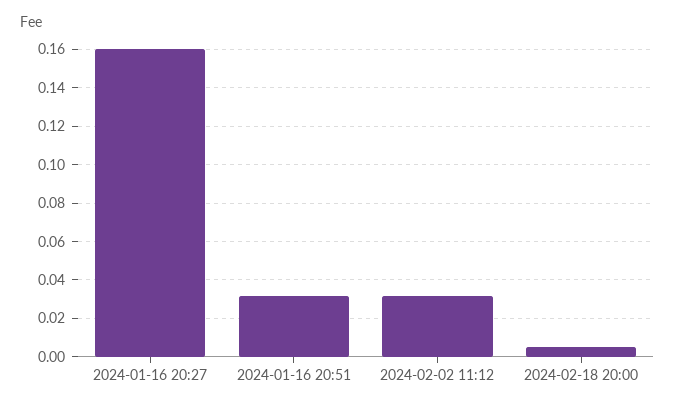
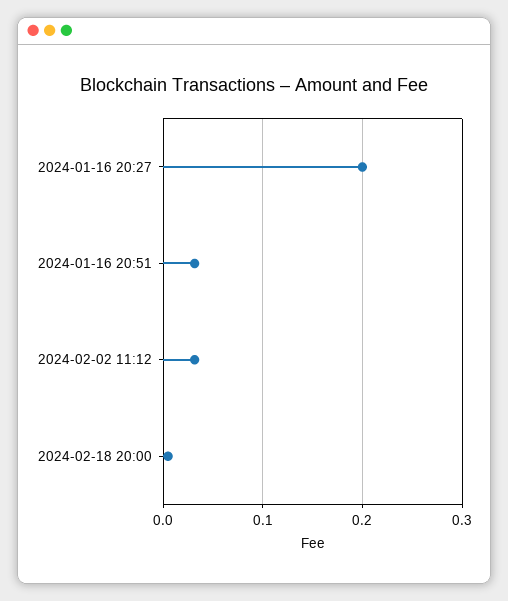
2024-01-16 20:27: 0.16 -> 0.2

